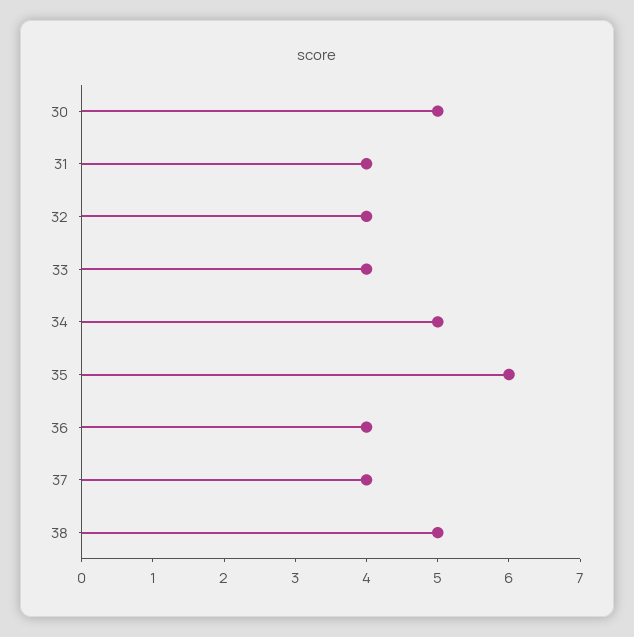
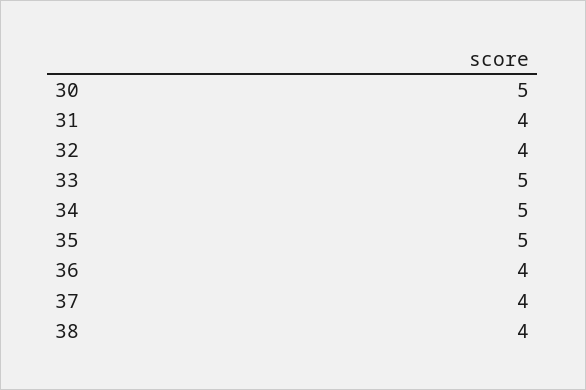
33: 4 -> 5
35: 6 -> 5
38: 5 -> 4

